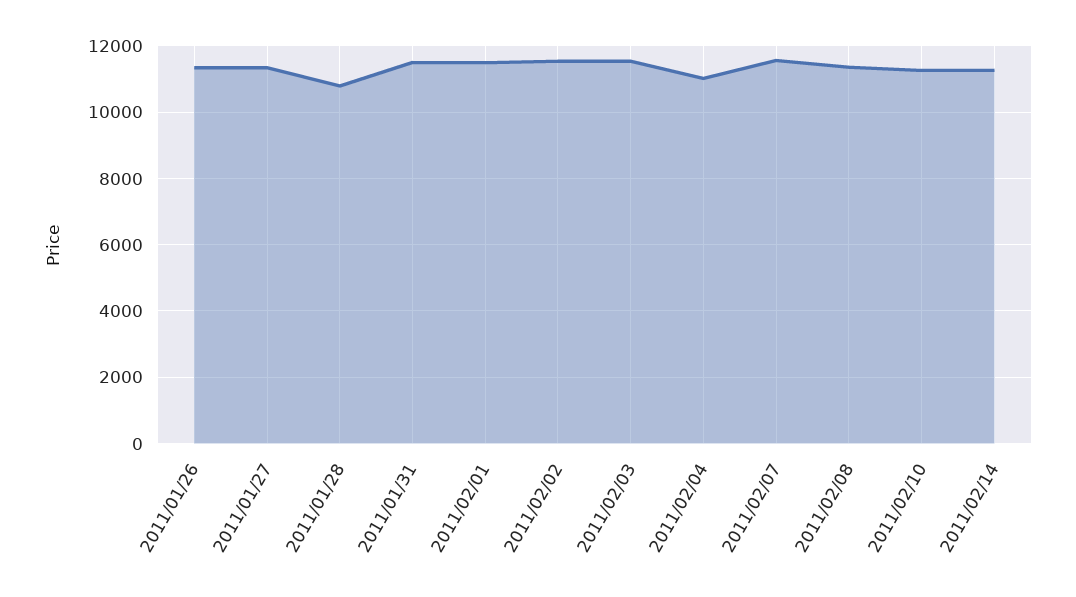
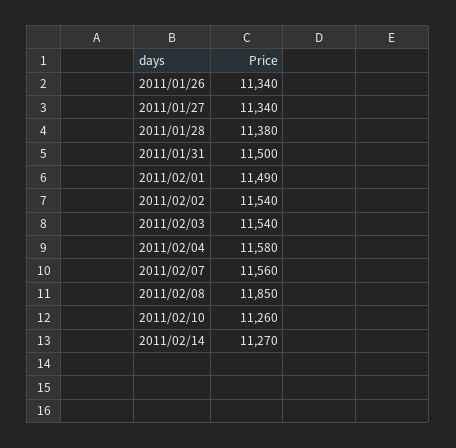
2011/01/28: 10800 -> 11380
2011/02/04: 11000 -> 11580
2011/02/08: 11400 -> 11850

